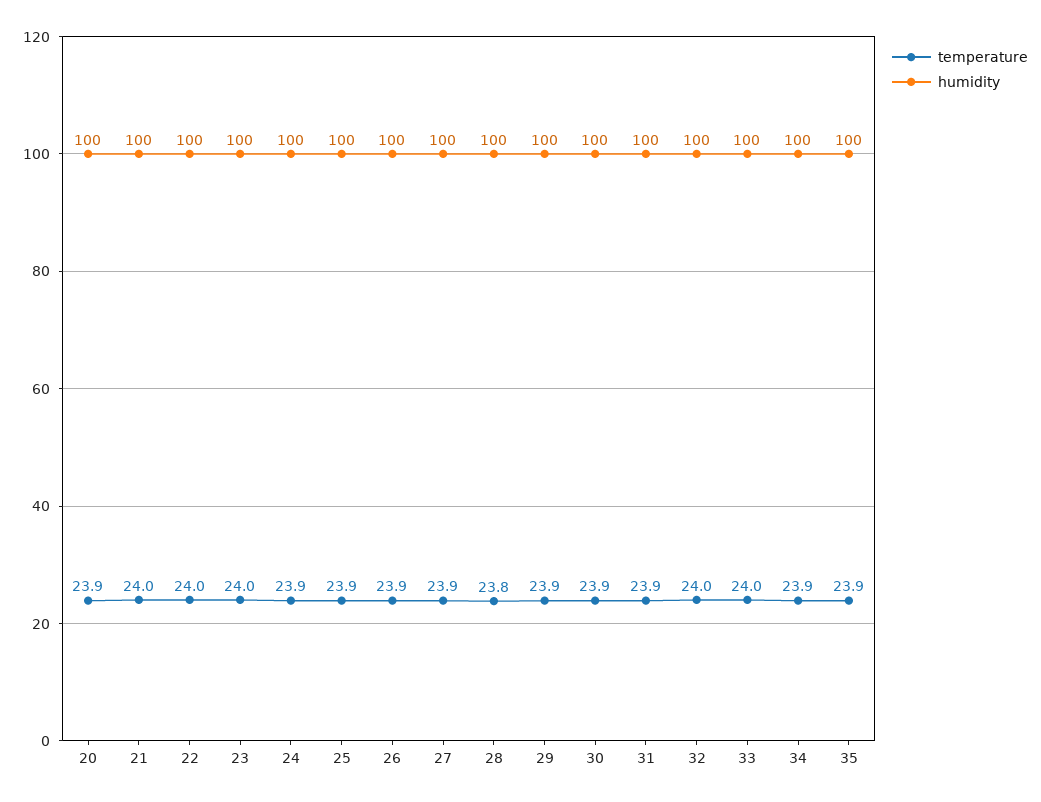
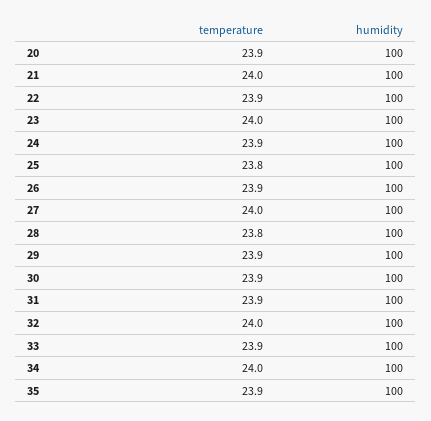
temperature, 22: 24 -> 23.9
temperature, 25: 23.9 -> 23.8
temperature, 27: 23.9 -> 24
temperature, 33: 24 -> 23.9
temperature, 34: 23.9 -> 24

